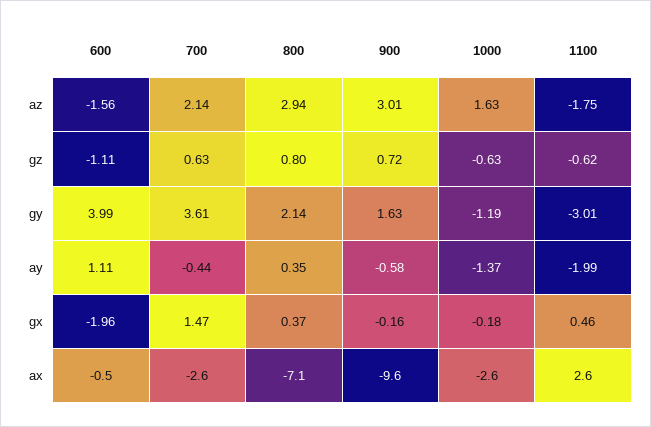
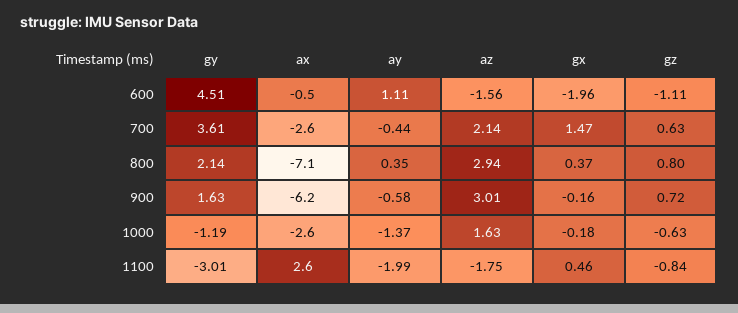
1100, gz: -0.62 -> -0.84
600, gy: 3.99 -> 4.51
900, ax: -9.6 -> -6.2

